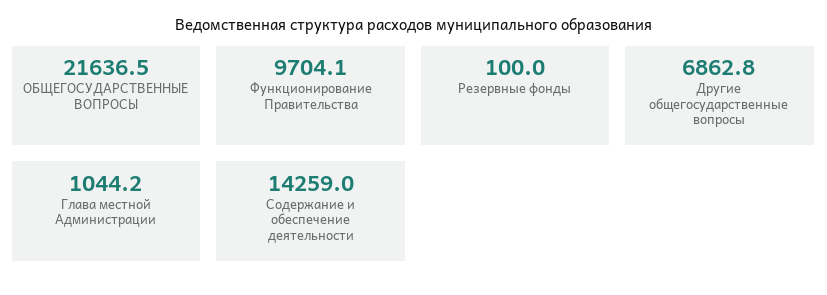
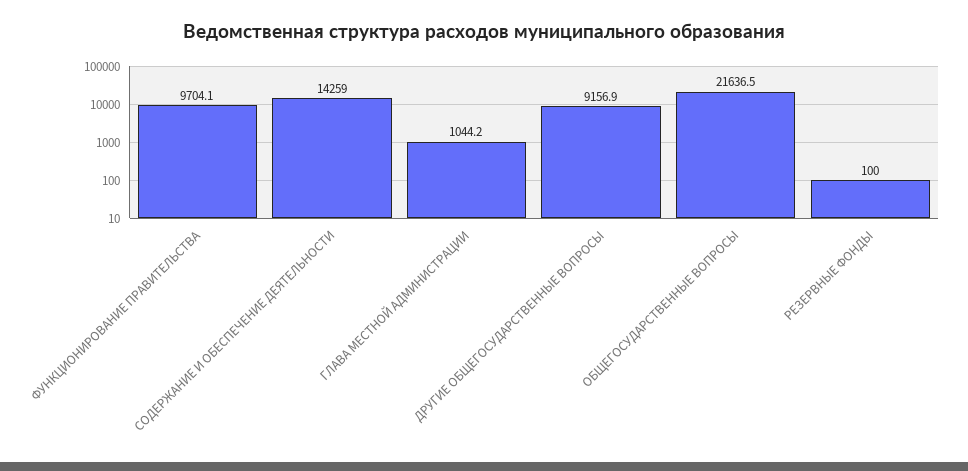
Другие общегосударственные вопросы: 6862.8 -> 9156.9

